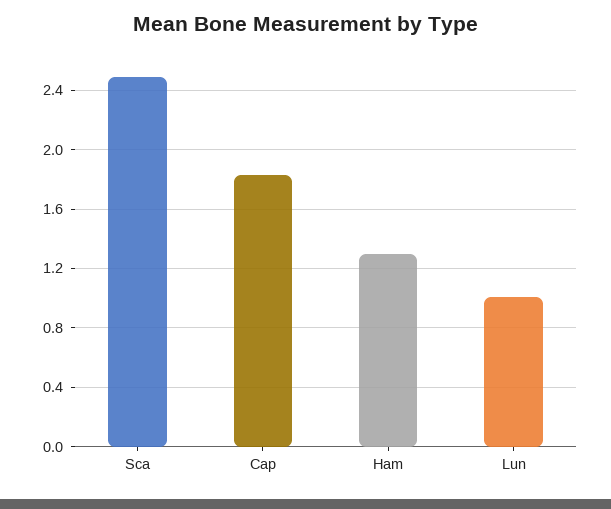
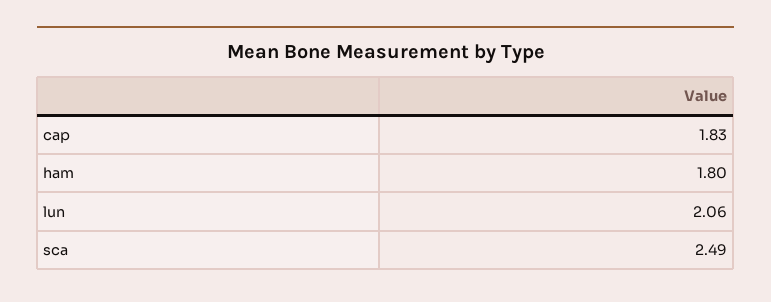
Ham: 1.3 -> 1.8
Lun: 1 -> 2.06

